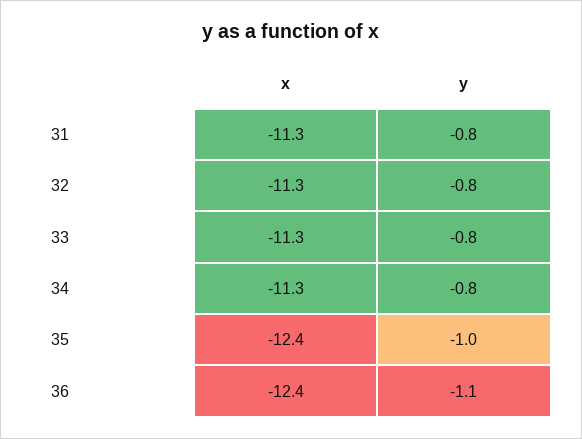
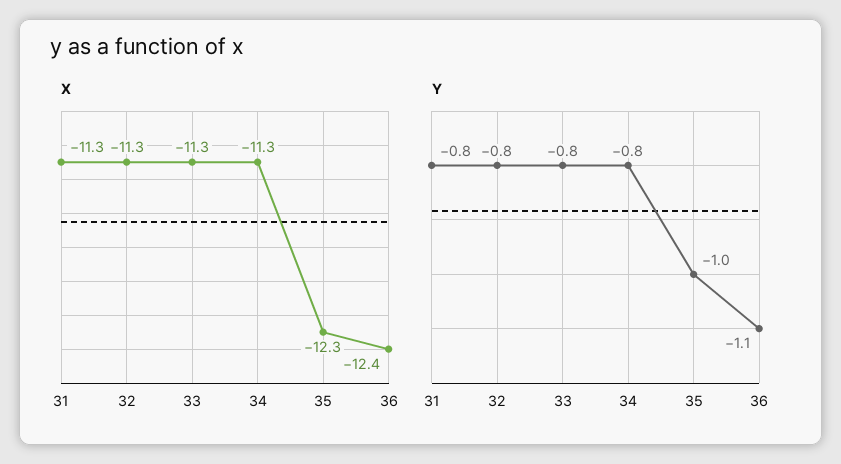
x, 35: -12.4 -> -12.3

